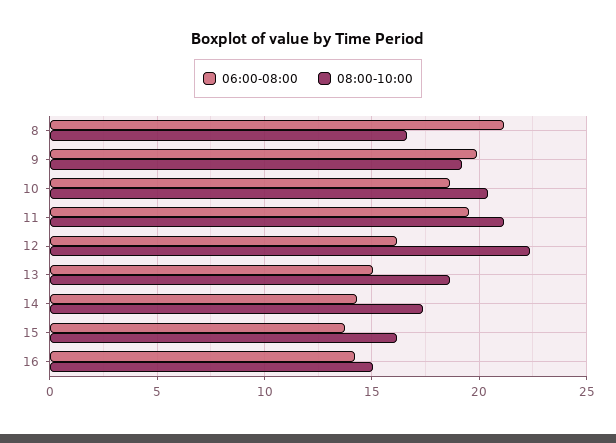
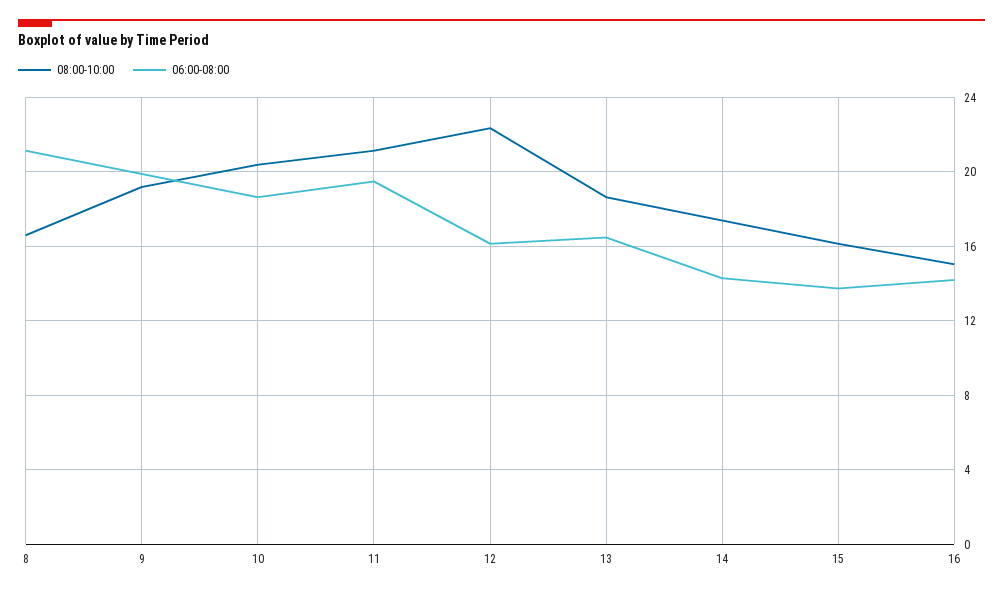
06:00-08:00, 13: 15 -> 16.5

